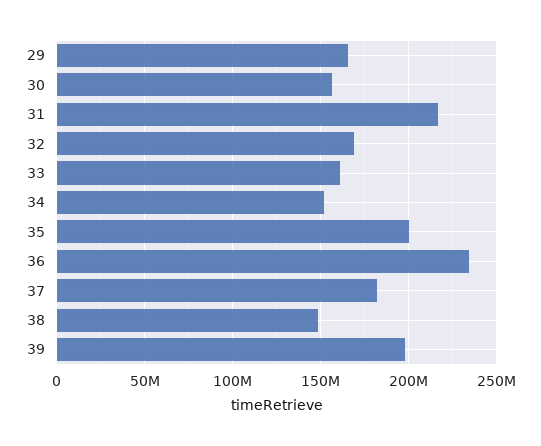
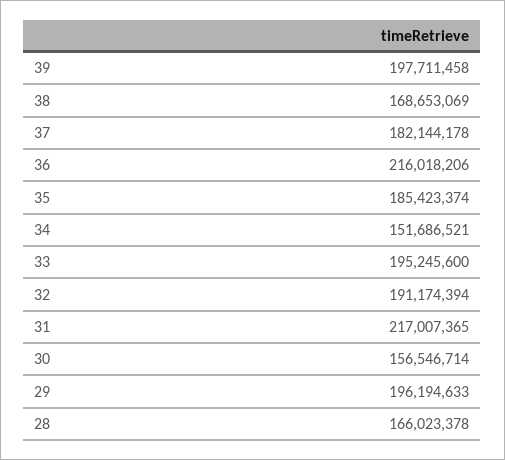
29: 165000000 -> 196194633
32: 170000000 -> 191174394
33: 160000000 -> 195245600
35: 200000000 -> 185423374
36: 235000000 -> 216018206
38: 150000000 -> 168653069
28: none -> 166023378

